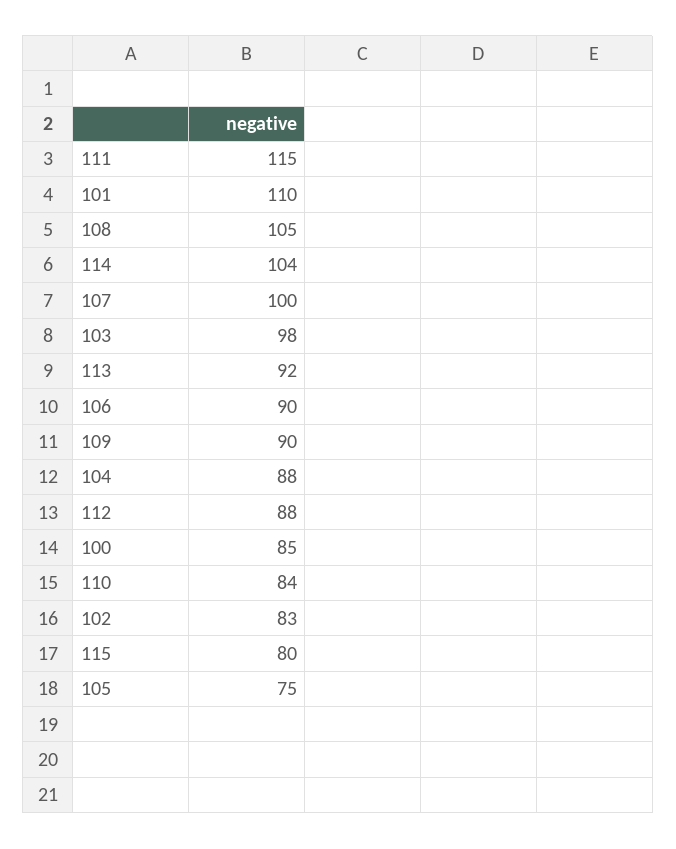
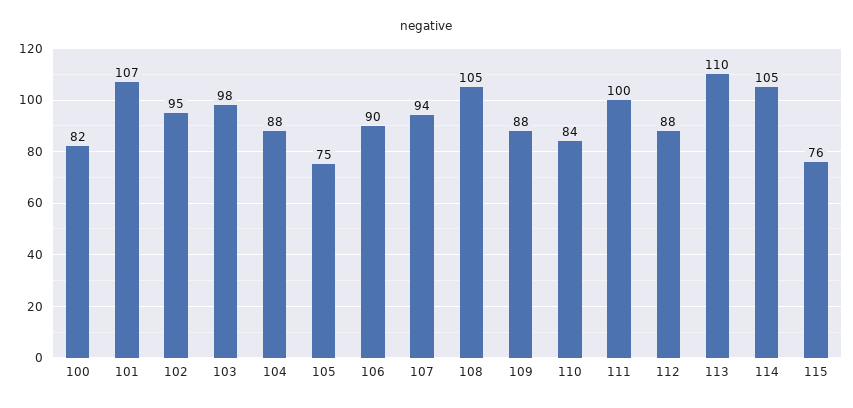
111: 115 -> 100
101: 110 -> 107
114: 104 -> 105
107: 100 -> 94
113: 92 -> 110
109: 90 -> 88
100: 85 -> 82
102: 83 -> 95
115: 80 -> 76

